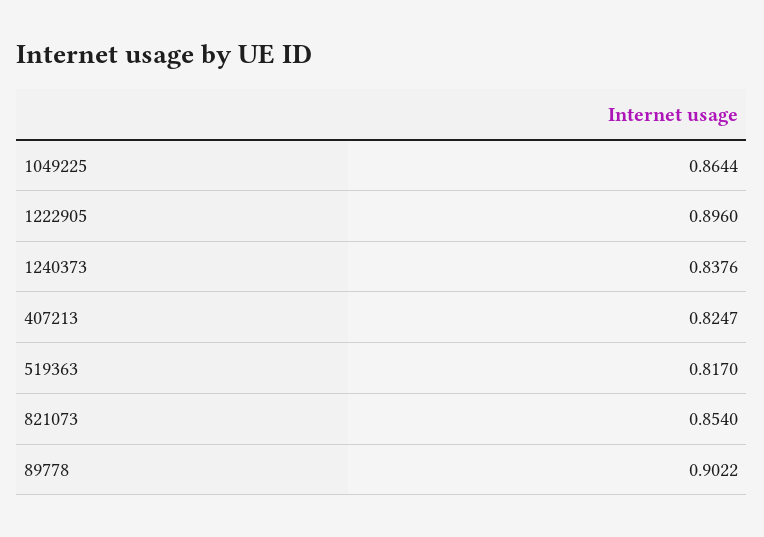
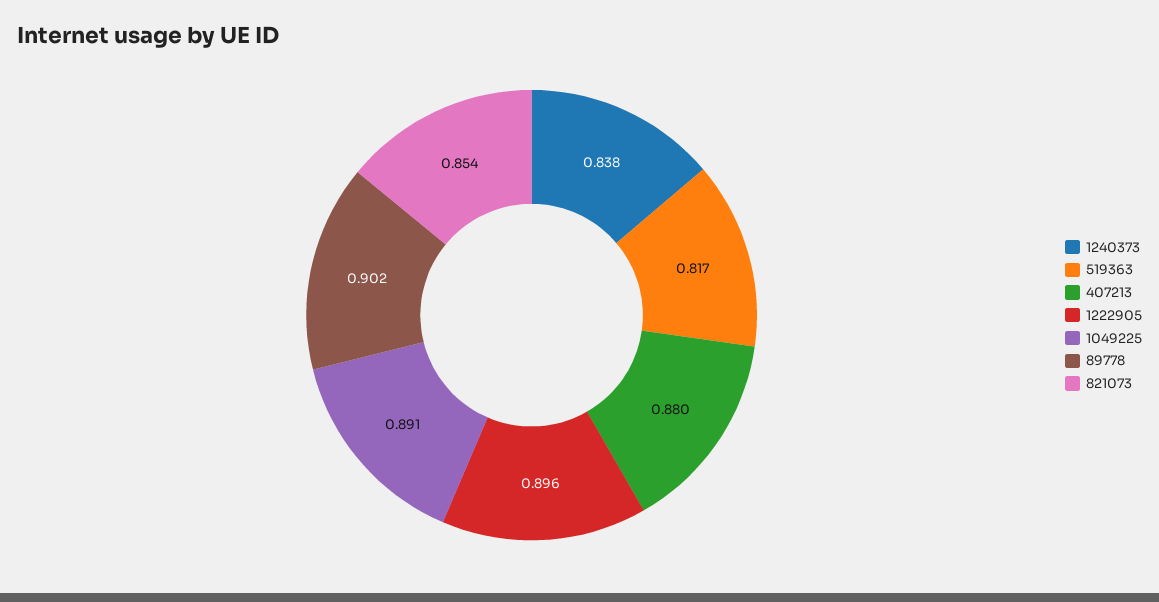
1049225: 0.8644 -> 0.891
407213: 0.8247 -> 0.88

